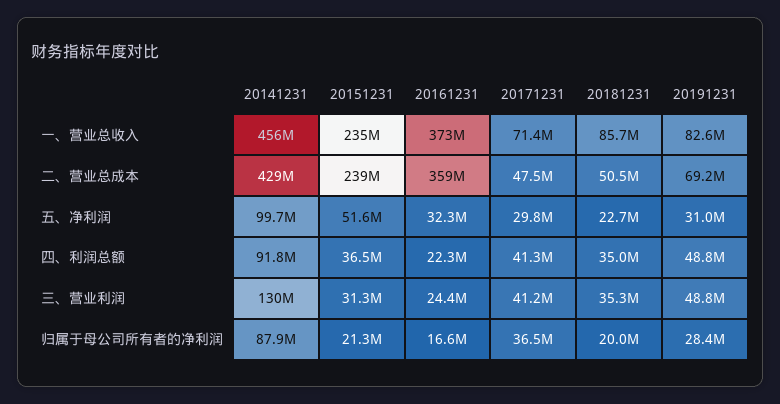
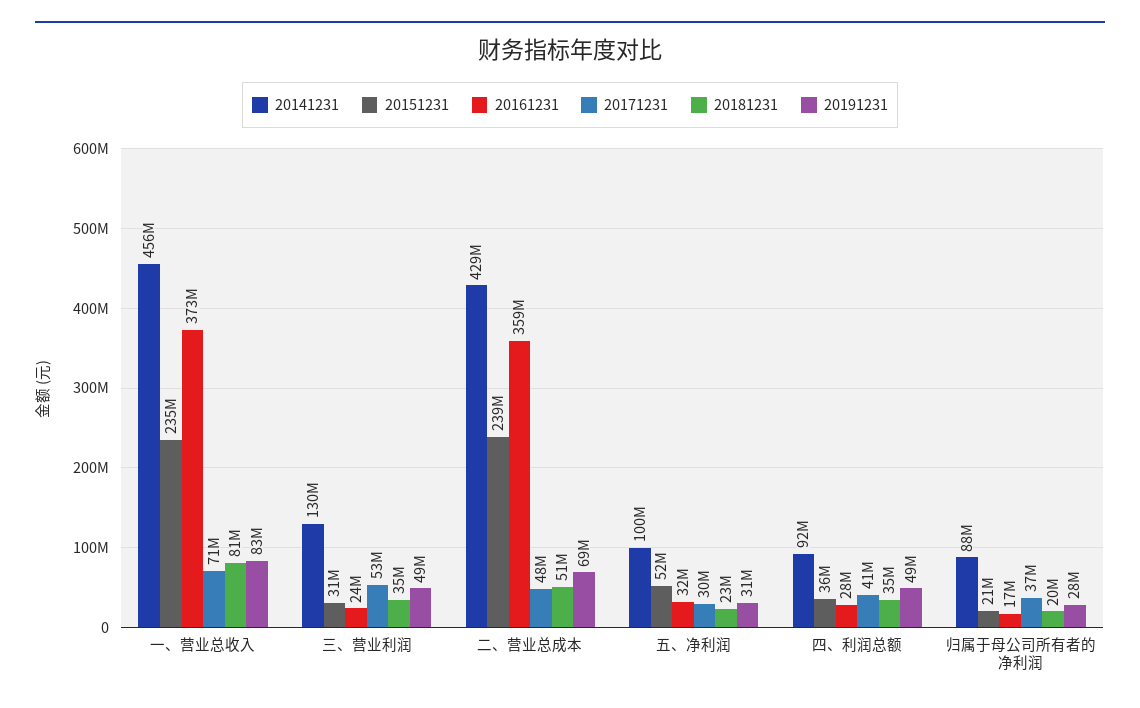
20181231, 一、营业总收入: 85700000 -> 81000000
20161231, 四、利润总额: 22300000 -> 28000000
20171231, 三、营业利润: 41200000 -> 53000000

